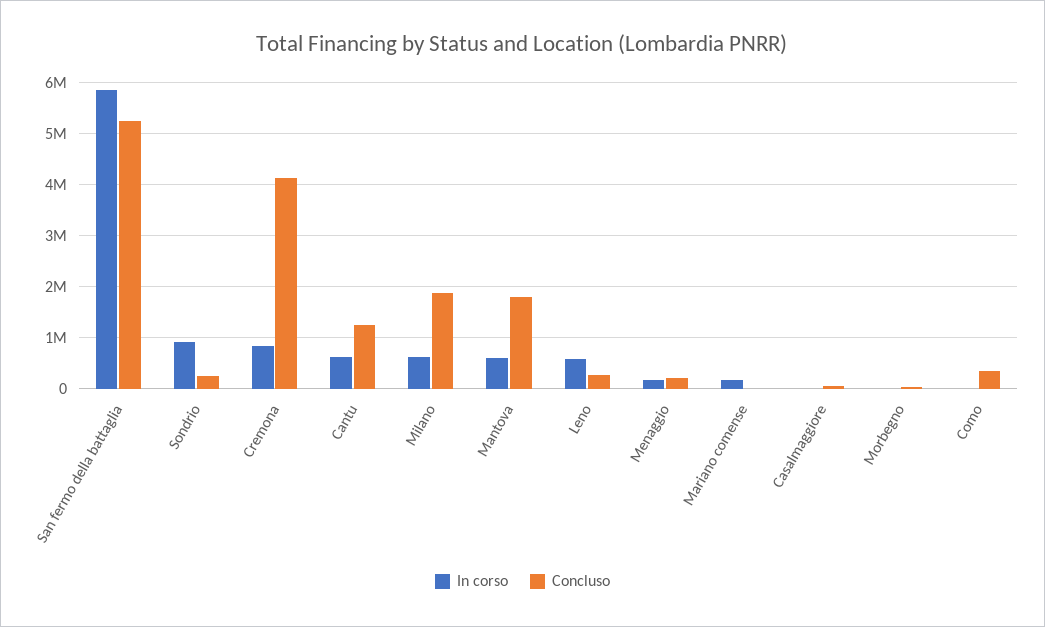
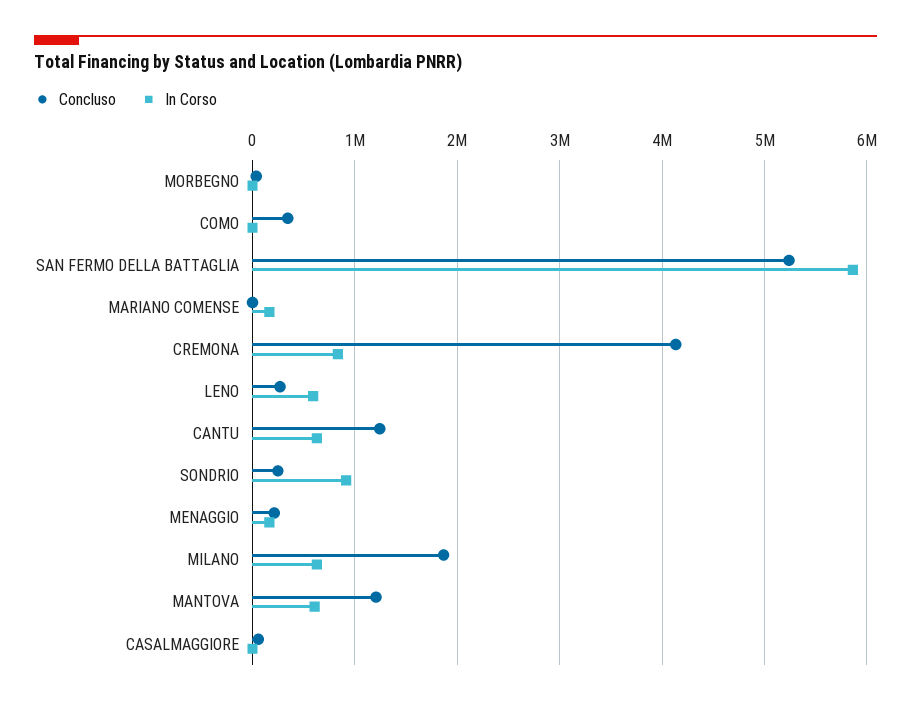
Concluso, Mantova: 1800000 -> 1200000

